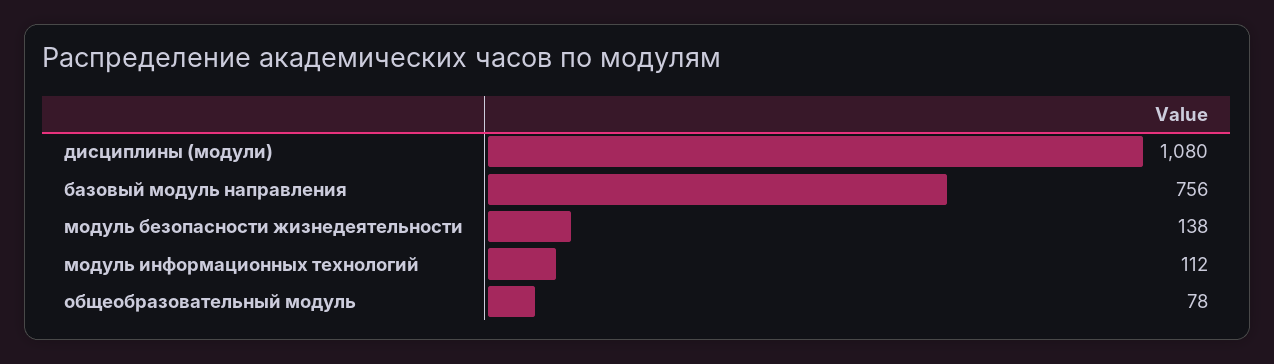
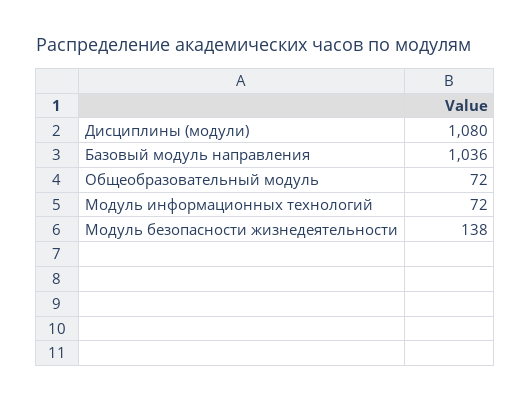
базовый модуль направления: 756 -> 1036
модуль информационных технологий: 112 -> 72
общеобразовательный модуль: 78 -> 72

